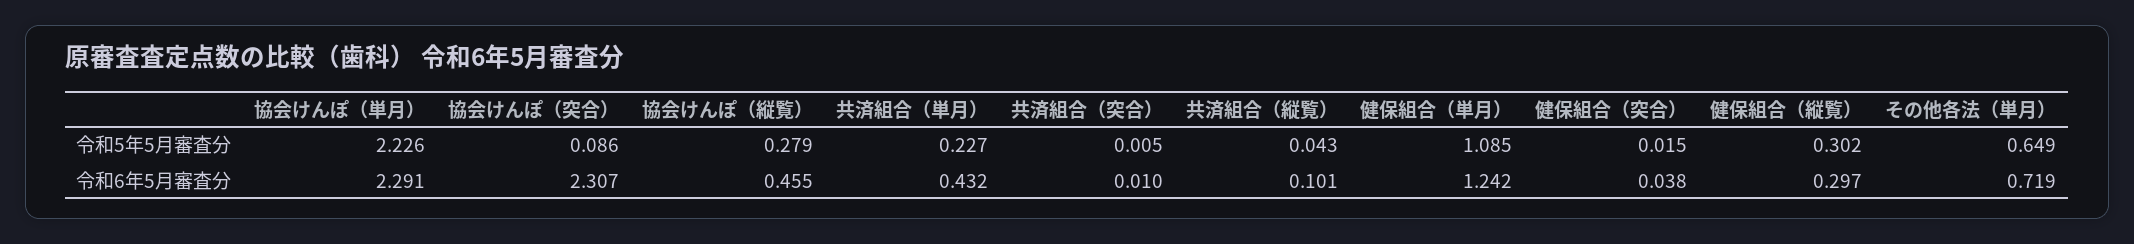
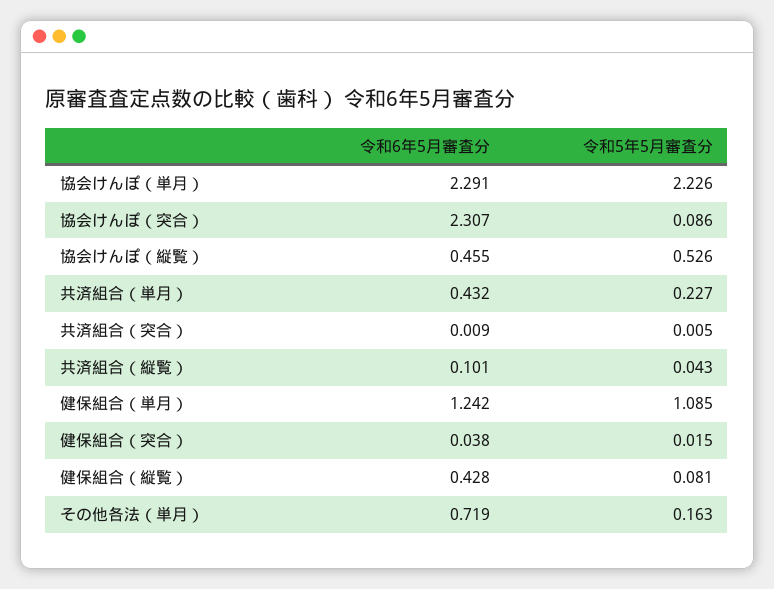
協会けんぽ（縦覧）, 令和5年5月審査分: 0.279 -> 0.526
健保組合（縦覧）, 令和5年5月審査分: 0.302 -> 0.081
その他各法（単月）, 令和5年5月審査分: 0.649 -> 0.163
共済組合（突合）, 令和6年5月審査分: 0.01 -> 0.009
健保組合（縦覧）, 令和6年5月審査分: 0.297 -> 0.428

